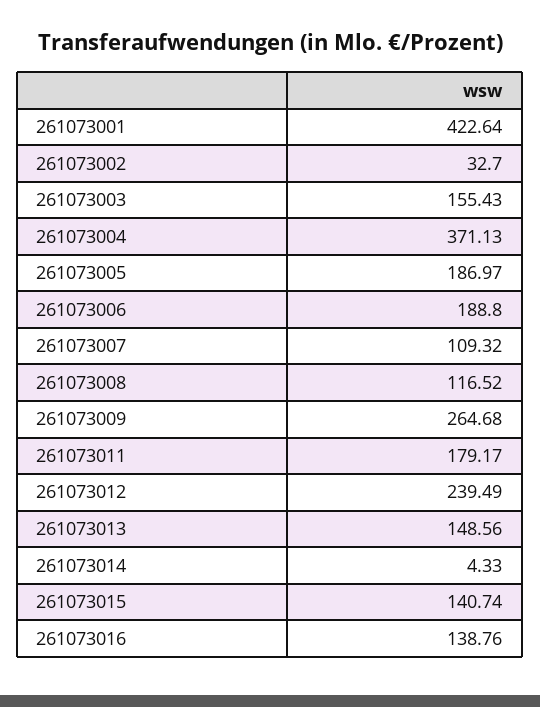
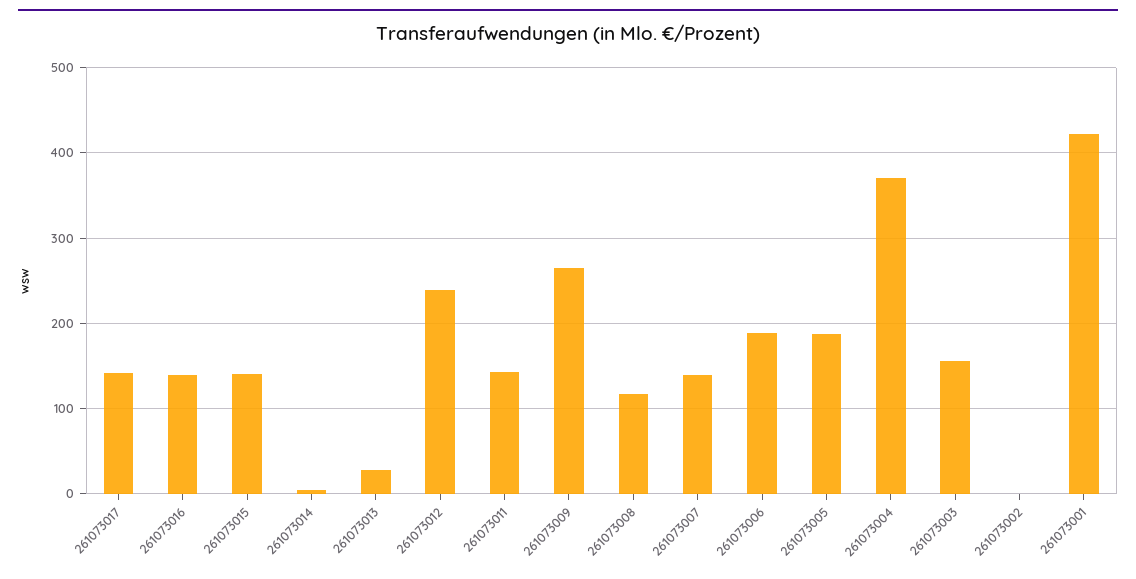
261073002: 32.7 -> 0
261073007: 109.32 -> 140
261073011: 179.17 -> 140
261073013: 148.56 -> 30
261073017: none -> 140

